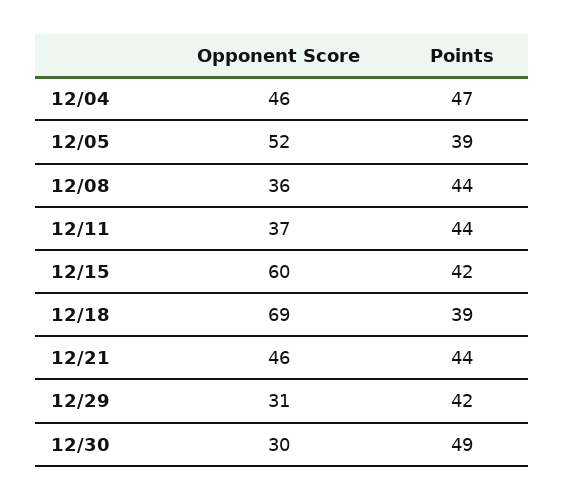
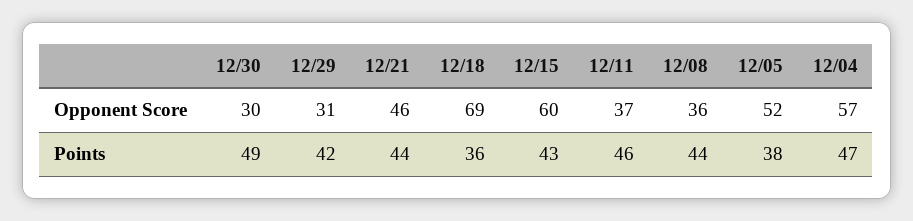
Opponent Score, 12/04: 46 -> 57
Points, 12/05: 39 -> 38
Points, 12/11: 44 -> 46
Points, 12/15: 42 -> 43
Points, 12/18: 39 -> 36

